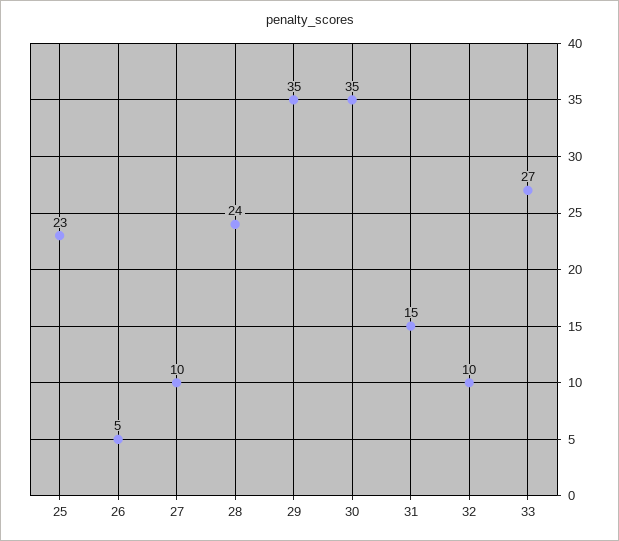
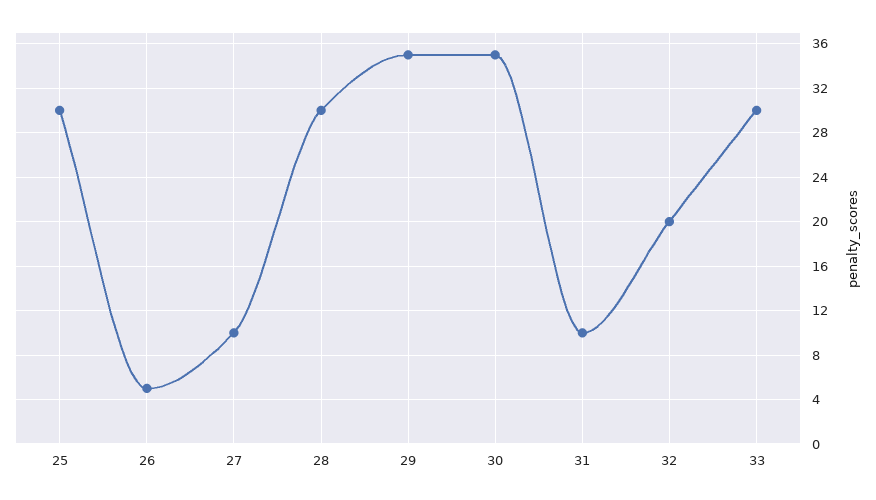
25: 23 -> 30
28: 24 -> 30
31: 15 -> 10
32: 10 -> 20
33: 27 -> 30

